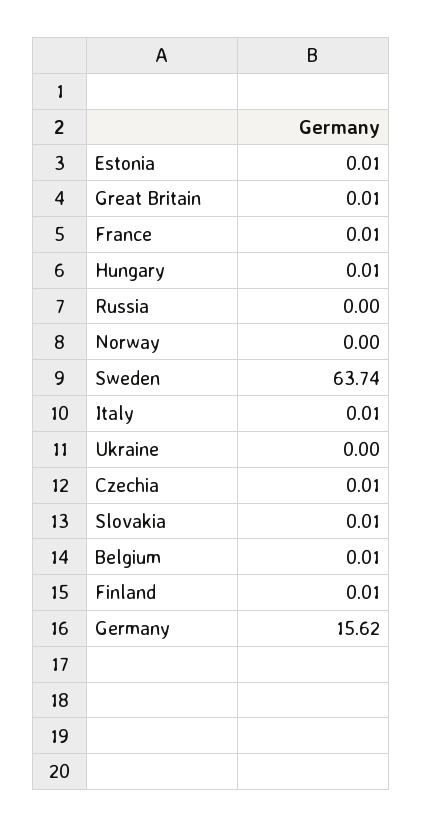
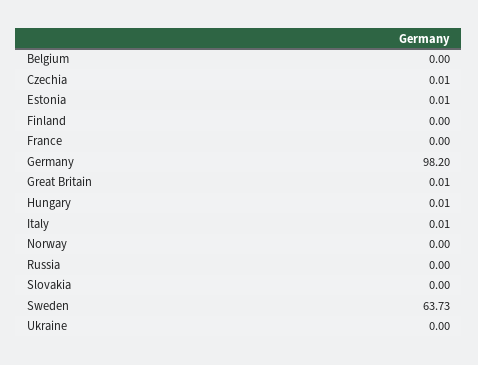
France: 0.01 -> 0
Sweden: 63.74 -> 63.73
Slovakia: 0.01 -> 0
Belgium: 0.01 -> 0
Finland: 0.01 -> 0
Germany: 15.62 -> 98.2

